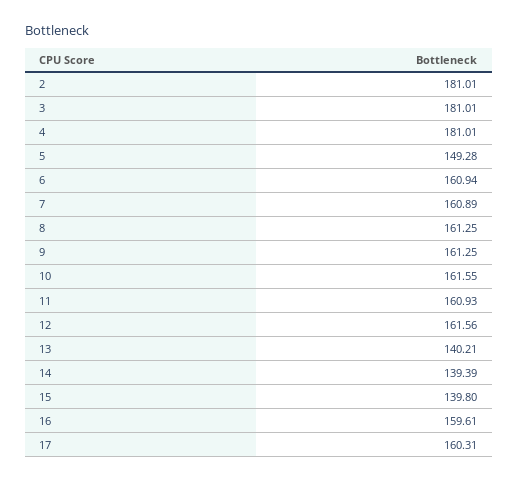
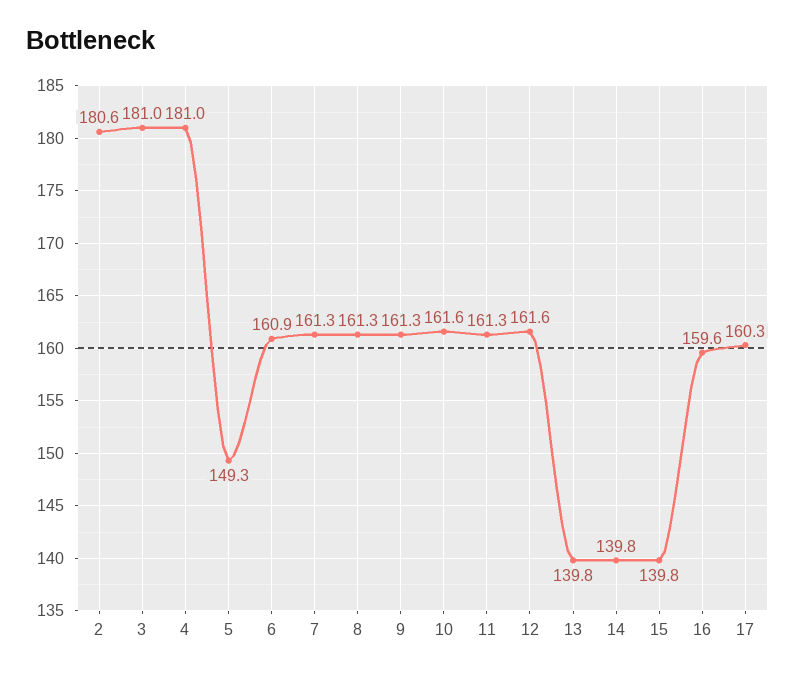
2: 181.01 -> 180.6
7: 160.89 -> 161.3
11: 160.93 -> 161.3
13: 140.21 -> 139.8
14: 139.39 -> 139.8

